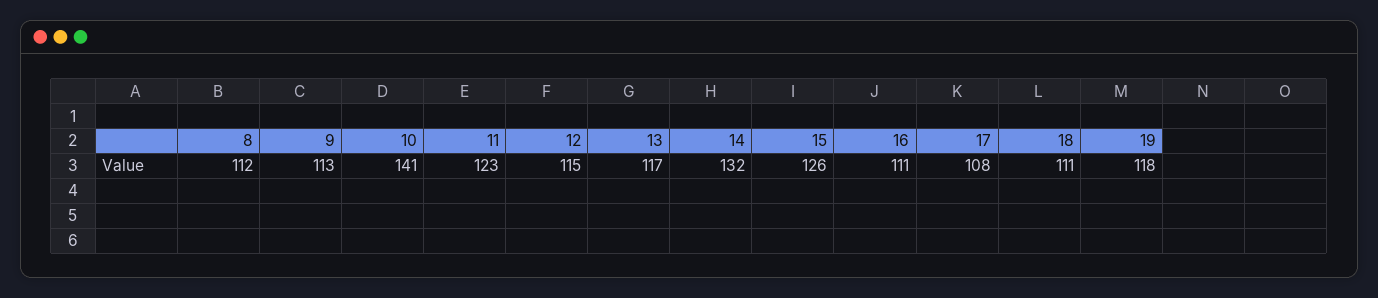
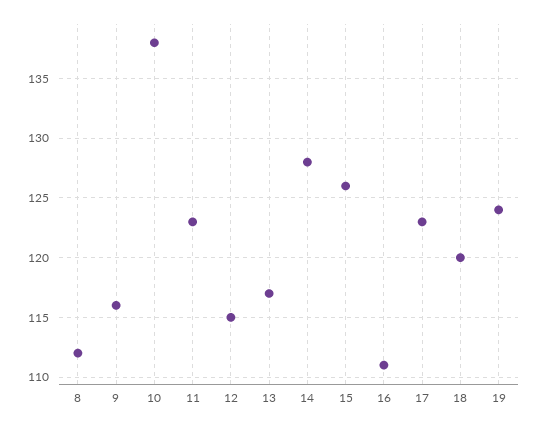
9: 113 -> 116
10: 141 -> 138
14: 132 -> 128
17: 108 -> 123
18: 111 -> 120
19: 118 -> 124

